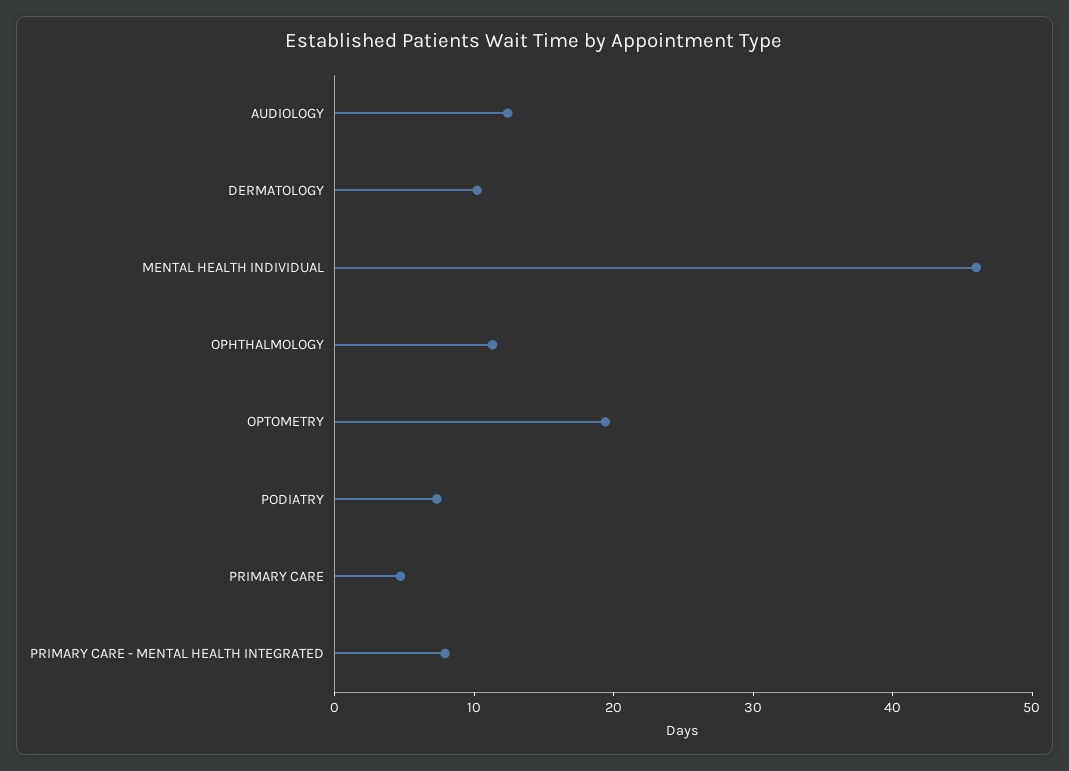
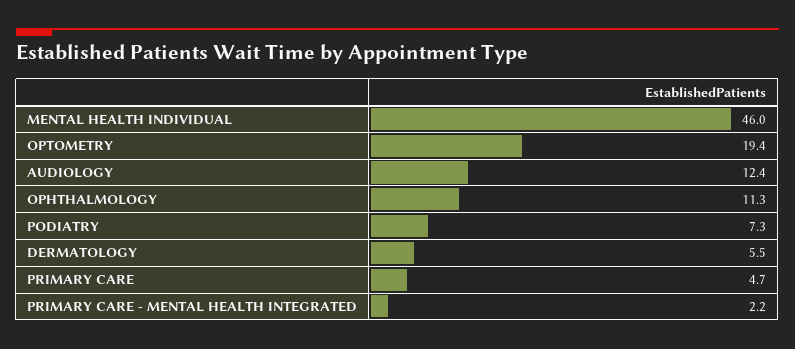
DERMATOLOGY: 10 -> 5.5
PRIMARY CARE - MENTAL HEALTH INTEGRATED: 8 -> 2.2

